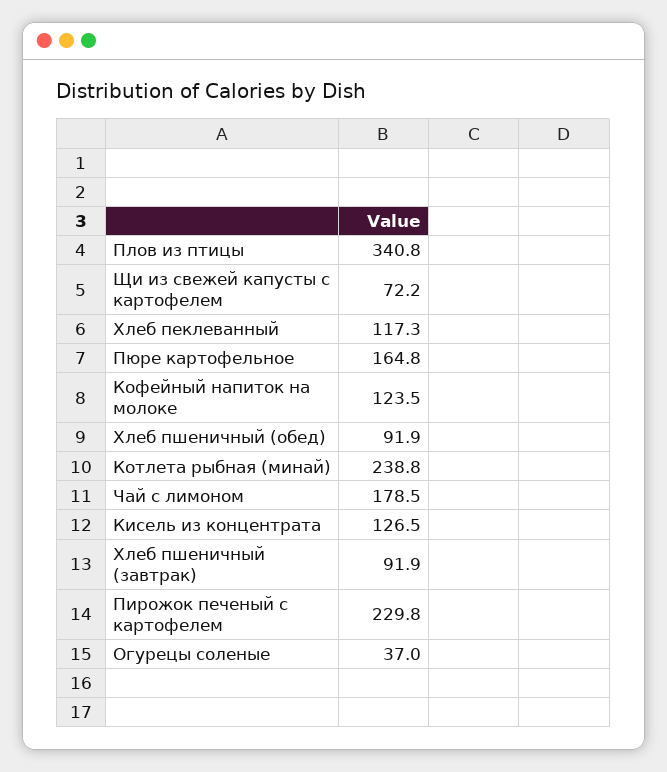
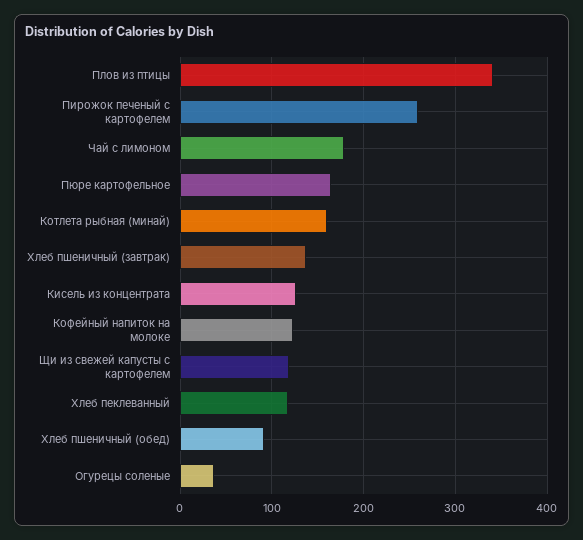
Щи из свежей капусты с картофелем: 72.2 -> 120
Котлета рыбная (минай): 238.8 -> 160
Хлеб пшеничный (завтрак): 91.9 -> 140
Пирожок печеный с картофелем: 229.8 -> 260

